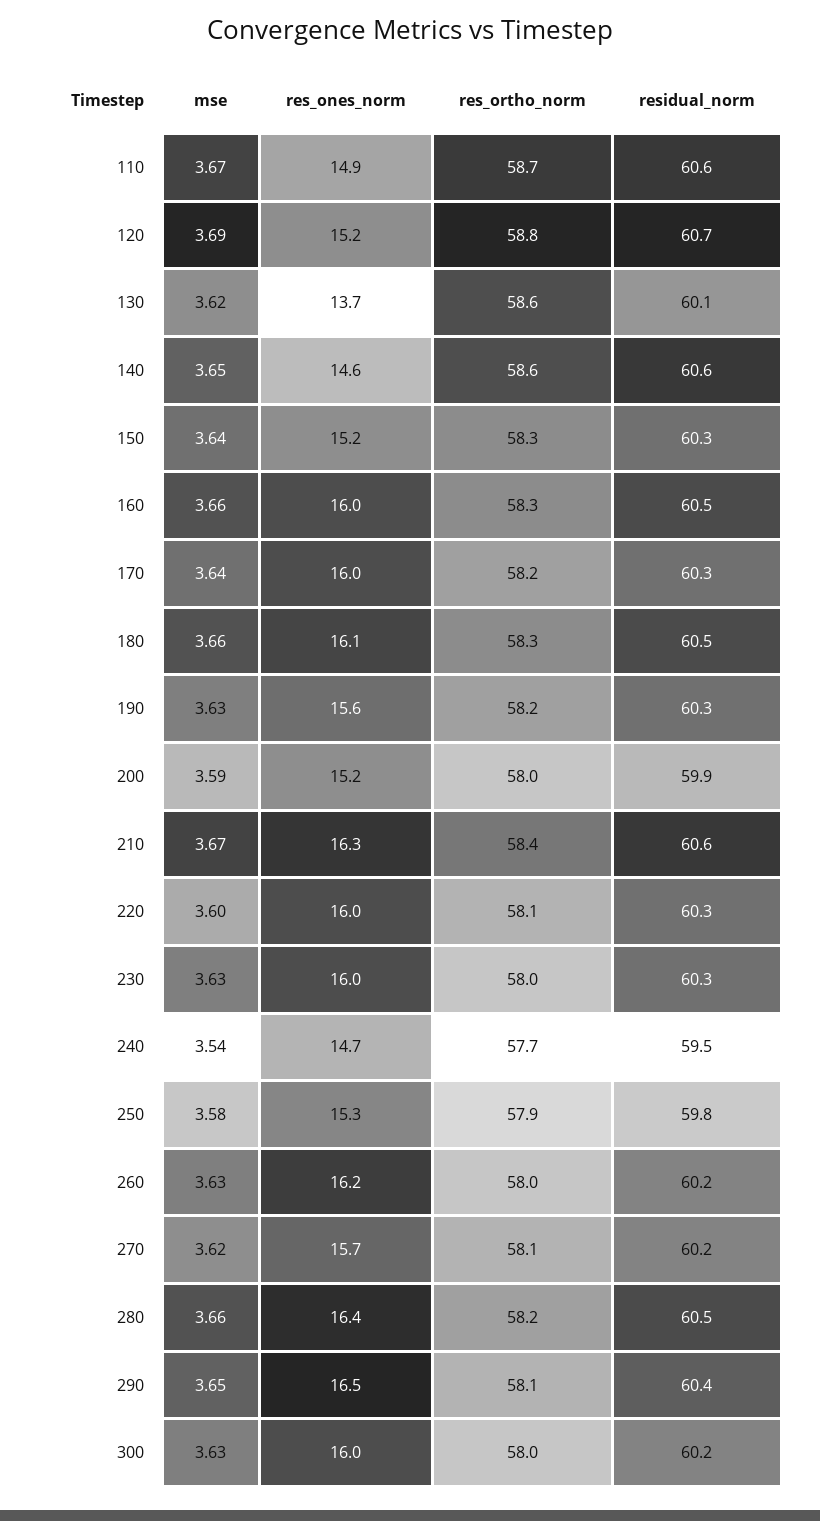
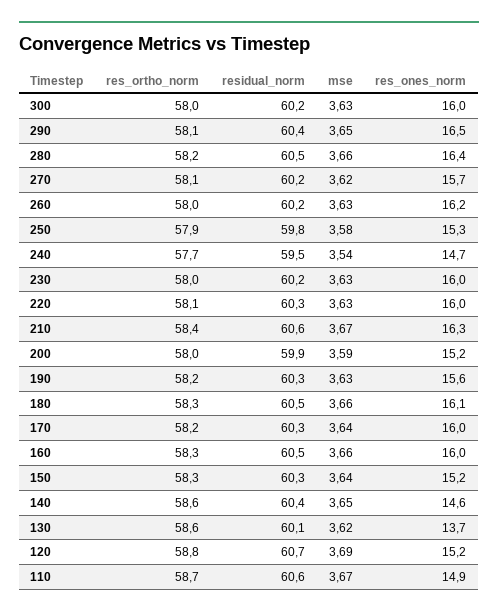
residual_norm, 140: 60.6 -> 60.4
mse, 220: 3.6 -> 3.63
residual_norm, 230: 60.3 -> 60.2

